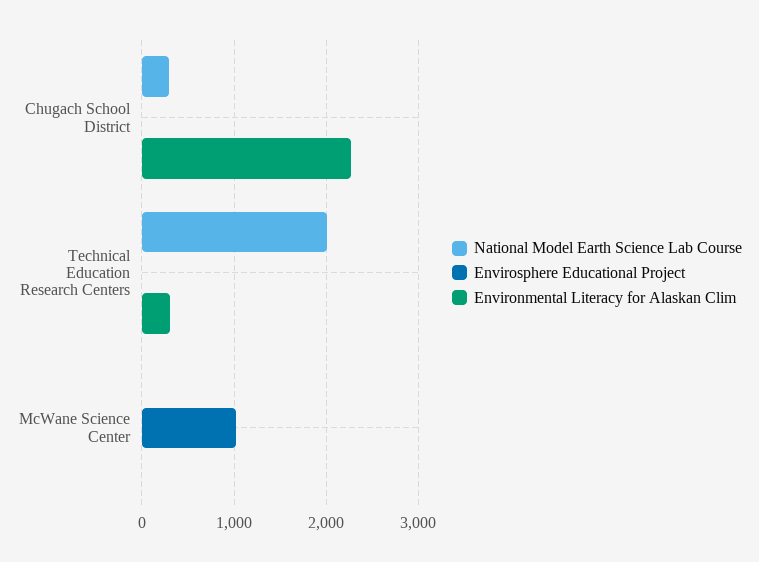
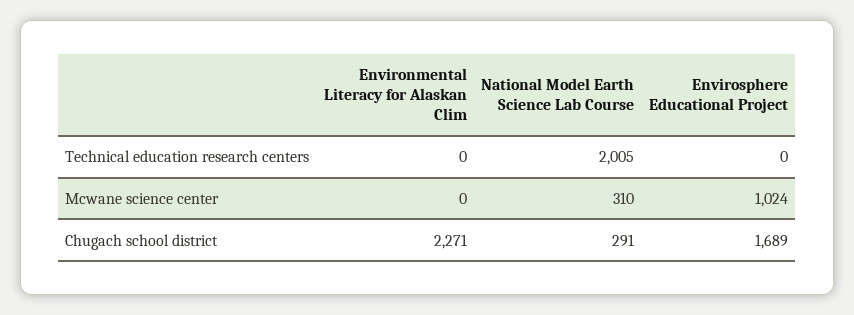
Envirosphere Educational Project, Chugach School District: 0 -> 1689
Environmental Literacy for Alaskan Clim, Technical Education Research Centers: 300 -> 0
National Model Earth Science Lab Course, McWane Science Center: 0 -> 310

